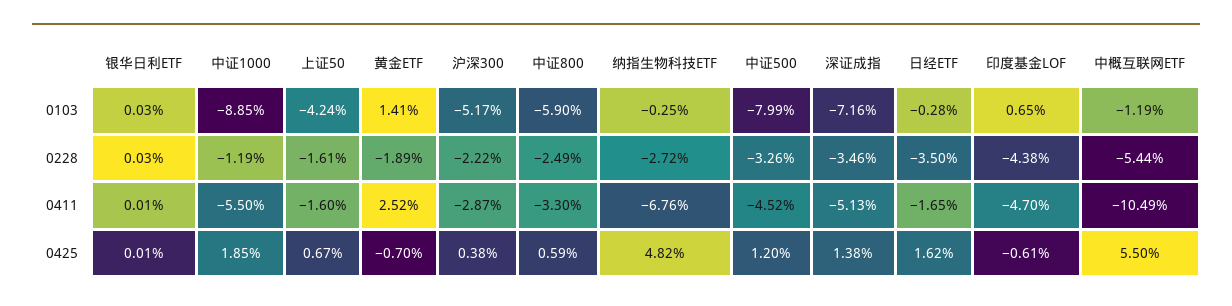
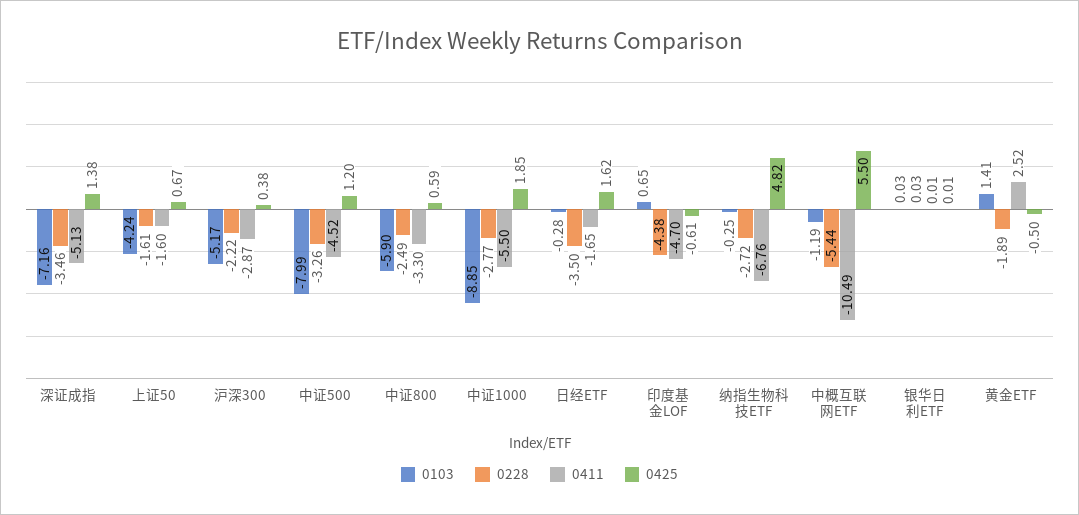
0228, 中证1000: -1.19 -> -2.77
0425, 黄金ETF: -0.7 -> -0.5

